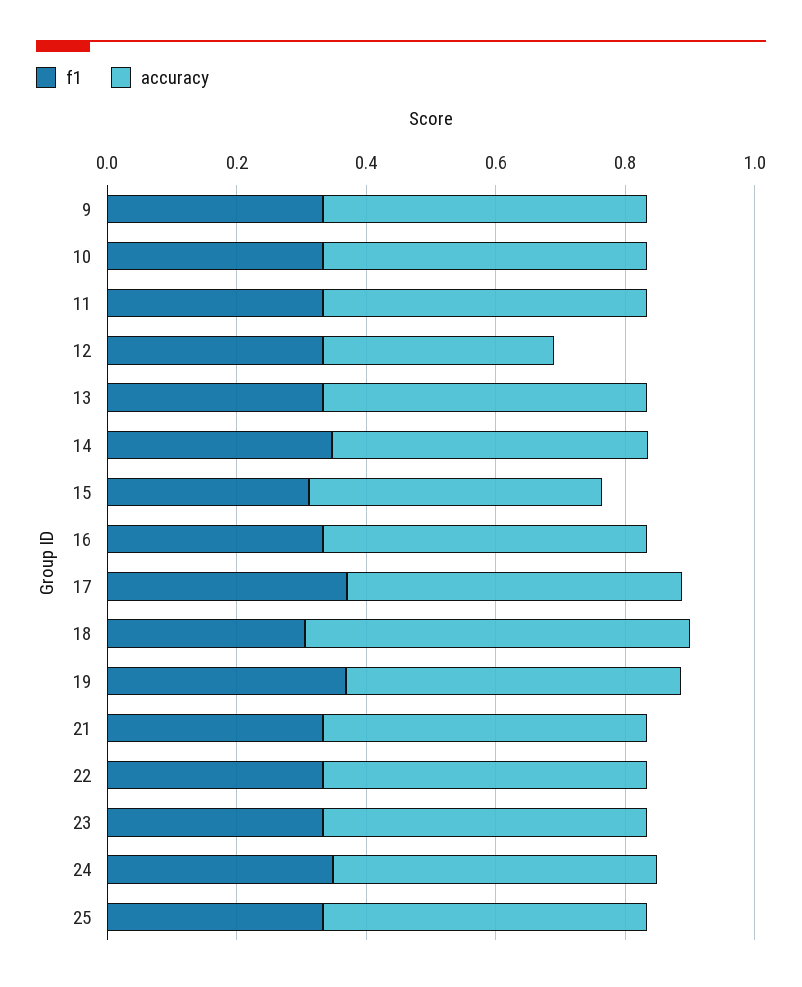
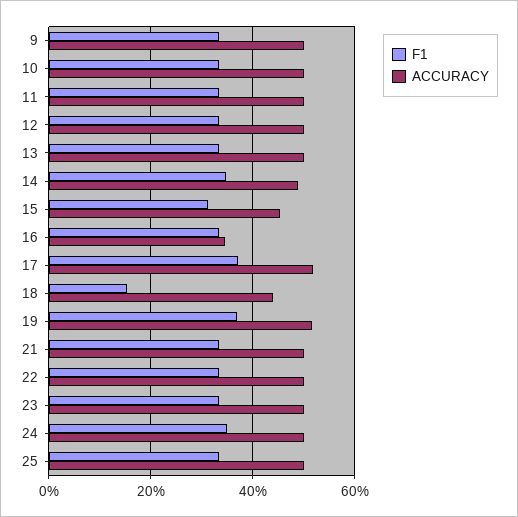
accuracy, 12: 0.35 -> 0.5
accuracy, 16: 0.5 -> 0.34
f1, 18: 0.3 -> 0.16
accuracy, 18: 0.6 -> 0.44

